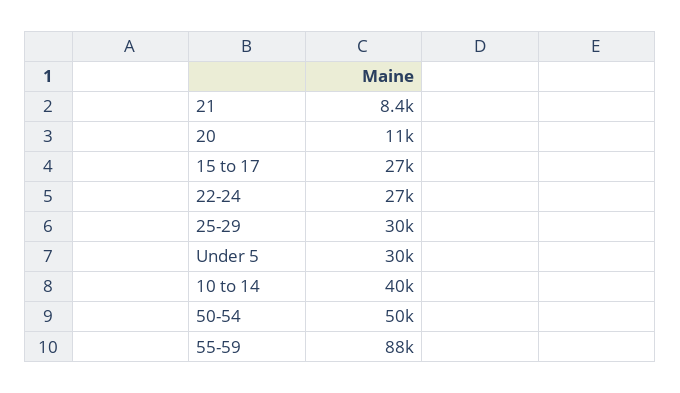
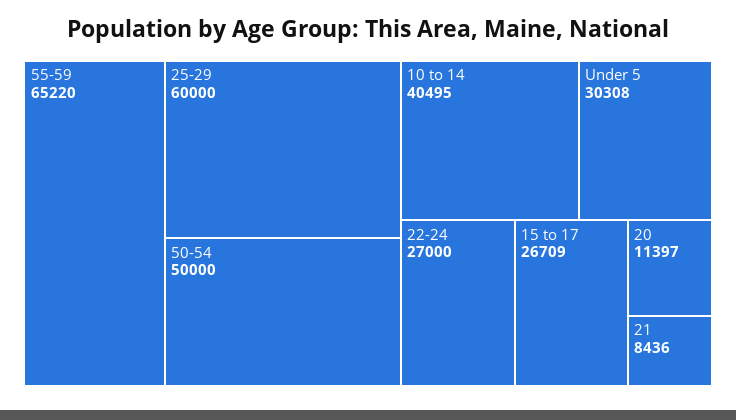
25-29: 30000 -> 60000
55-59: 88000 -> 65220

